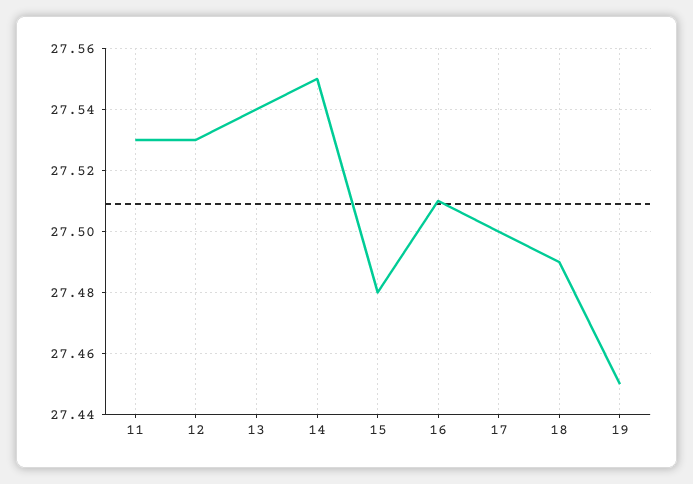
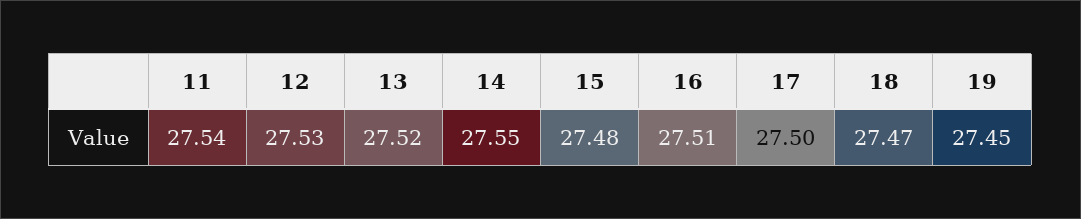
11: 27.53 -> 27.54
13: 27.54 -> 27.52
18: 27.49 -> 27.47

